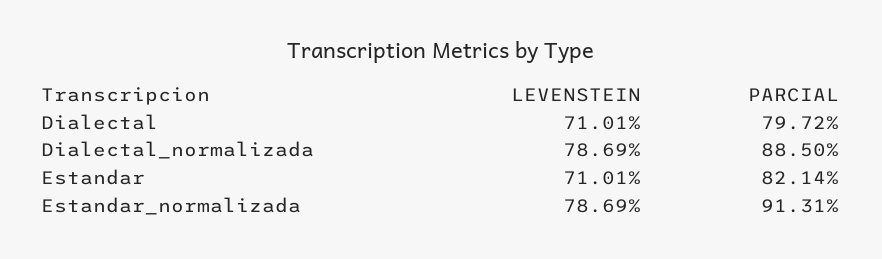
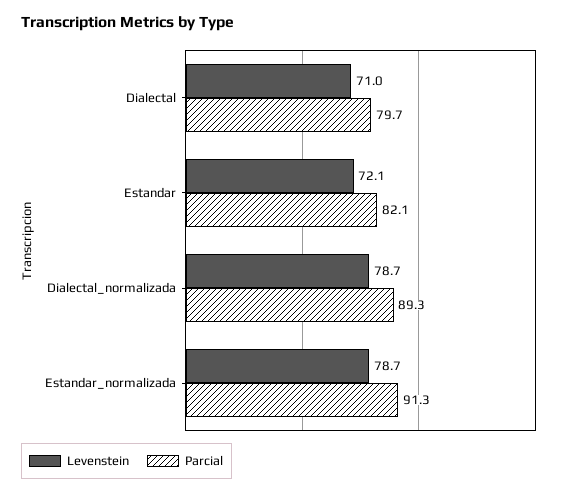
PARCIAL, Dialectal_normalizada: 88.5 -> 89.3
LEVENSTEIN, Estandar: 71.01 -> 72.1

